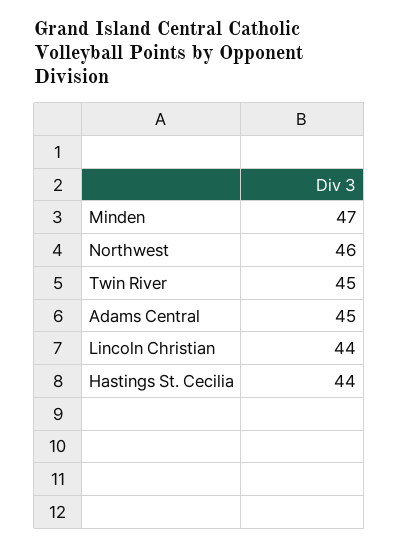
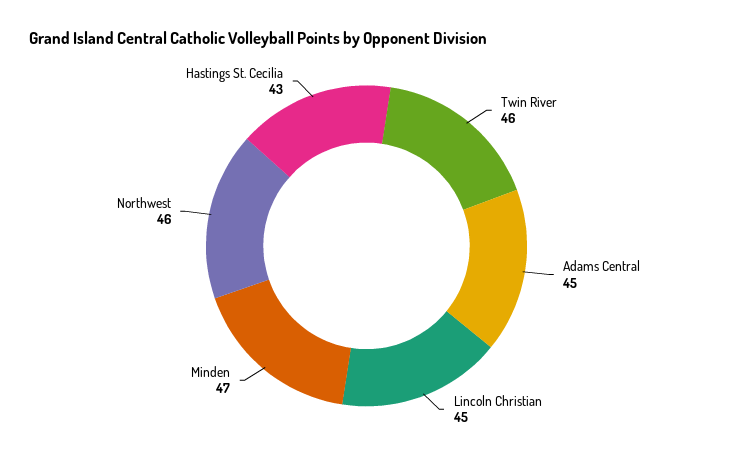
Twin River: 45 -> 46
Lincoln Christian: 44 -> 45
Hastings St. Cecilia: 44 -> 43

